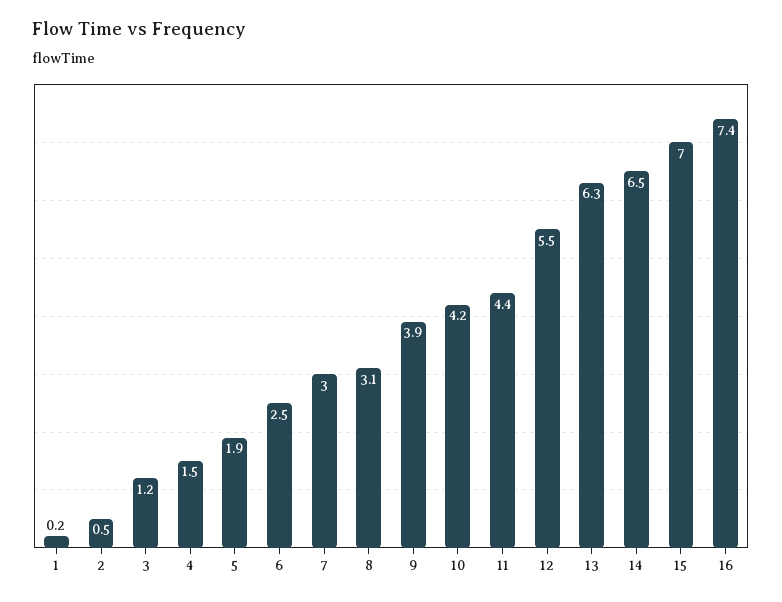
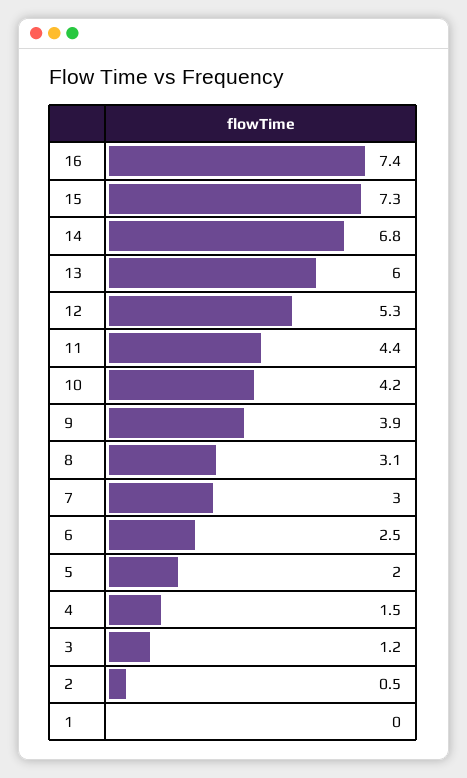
1: 0.2 -> 0
5: 1.9 -> 2
12: 5.5 -> 5.3
13: 6.3 -> 6
14: 6.5 -> 6.8
15: 7 -> 7.3

